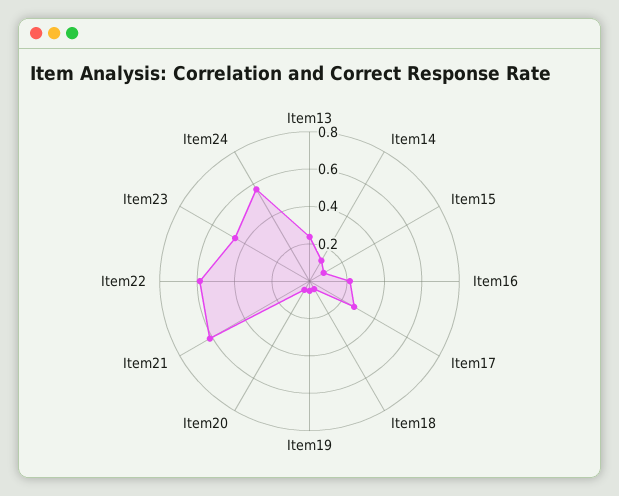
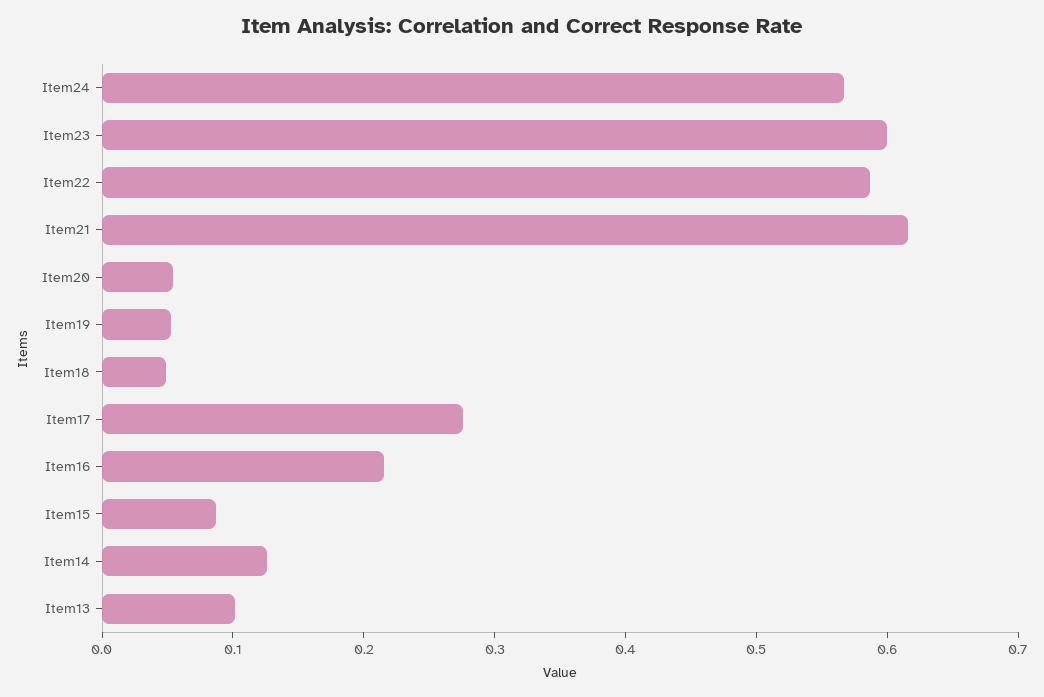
Item13: 0.25 -> 0.1
Item23: 0.45 -> 0.6

